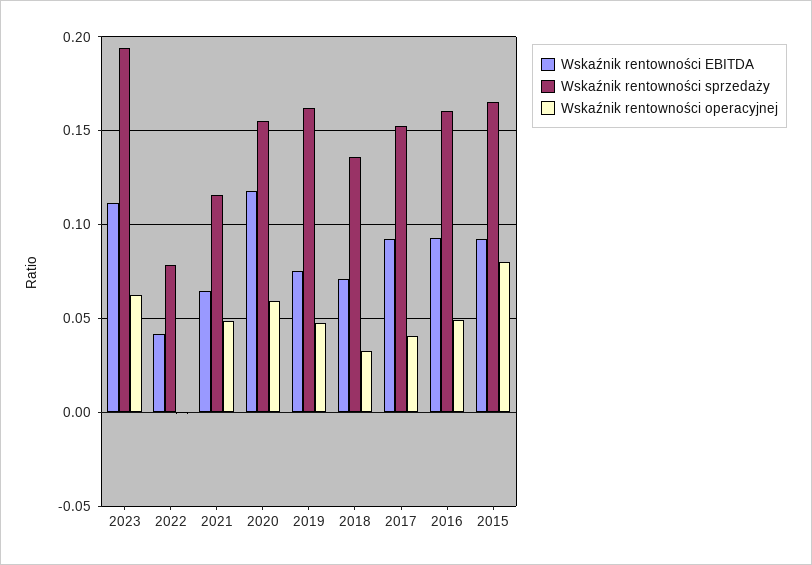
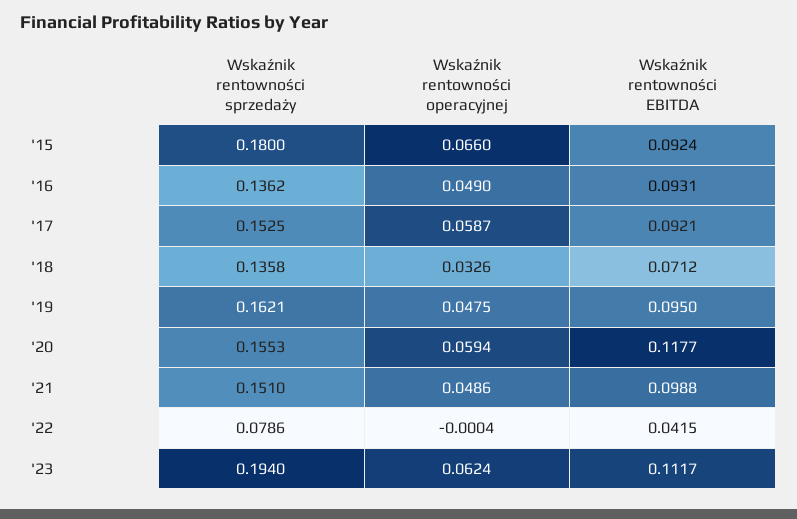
Wskaźnik rentowności EBITDA, 2021: 0.065 -> 0.0988
Wskaźnik rentowności sprzedaży, 2021: 0.115 -> 0.151
Wskaźnik rentowności EBITDA, 2019: 0.075 -> 0.095
Wskaźnik rentowności operacyjnej, 2017: 0.04 -> 0.0587
Wskaźnik rentowności sprzedaży, 2016: 0.16 -> 0.1362
Wskaźnik rentowności sprzedaży, 2015: 0.165 -> 0.18
Wskaźnik rentowności operacyjnej, 2015: 0.08 -> 0.066

